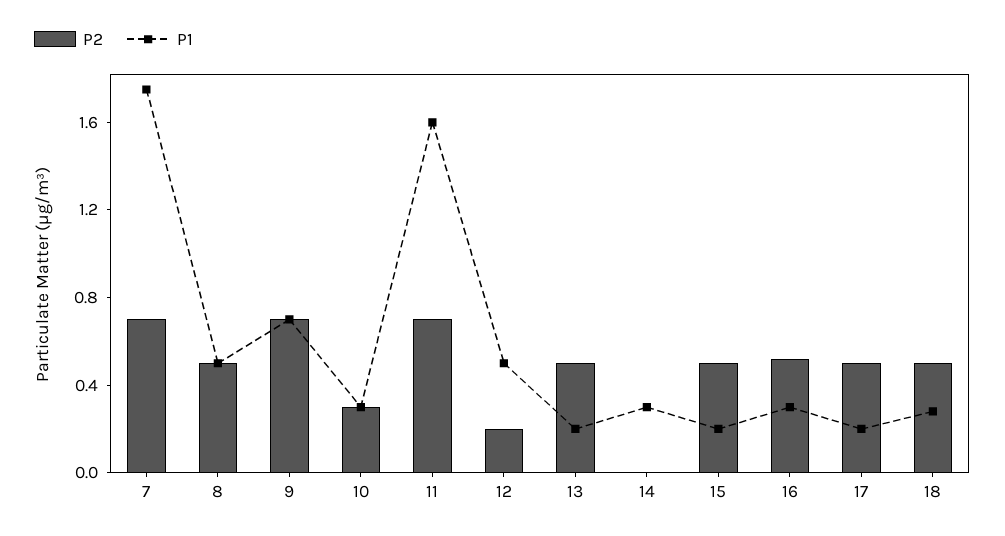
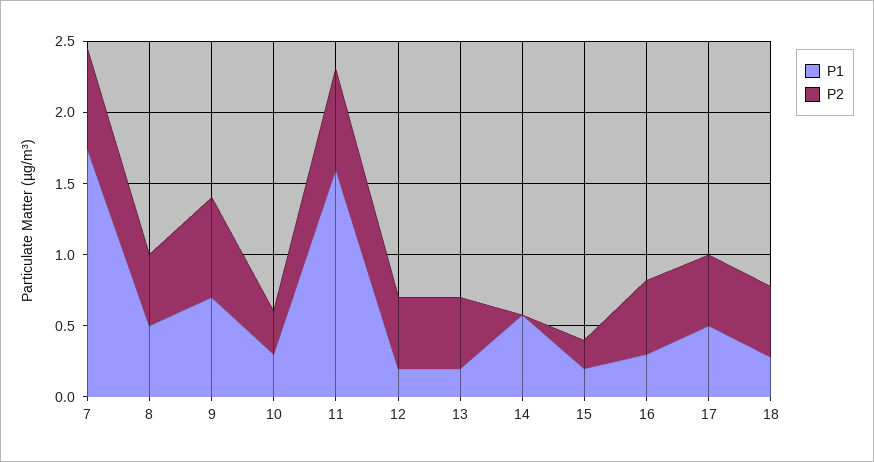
P2, 12: 0.2 -> 0.5
P1, 12: 0.5 -> 0.2
P1, 14: 0.3 -> 0.6
P2, 15: 0.5 -> 0.2
P1, 17: 0.2 -> 0.5

